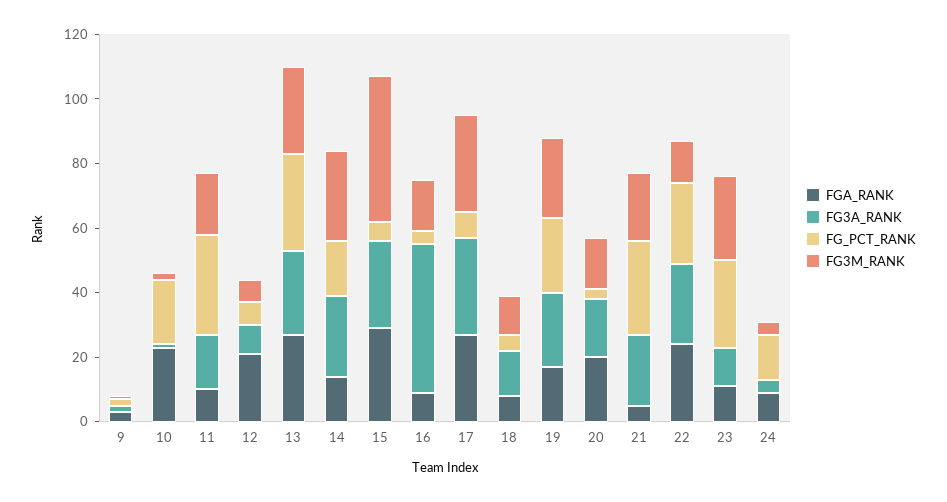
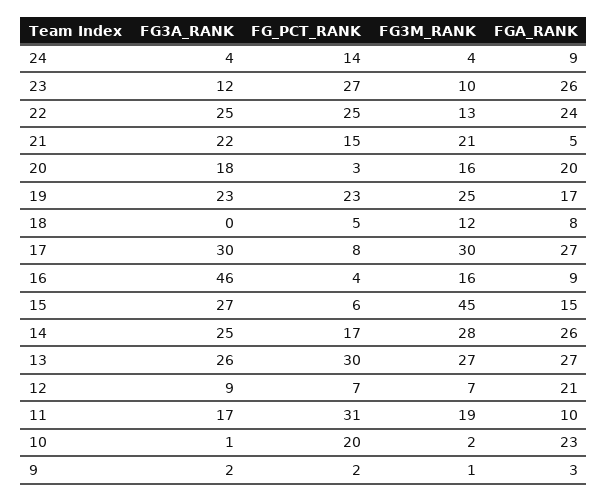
FGA_RANK, 14: 15 -> 26
FGA_RANK, 15: 30 -> 15
FG3A_RANK, 18: 15 -> 0
FG_PCT_RANK, 21: 30 -> 15
FGA_RANK, 23: 10 -> 26
FG3M_RANK, 23: 25 -> 10

